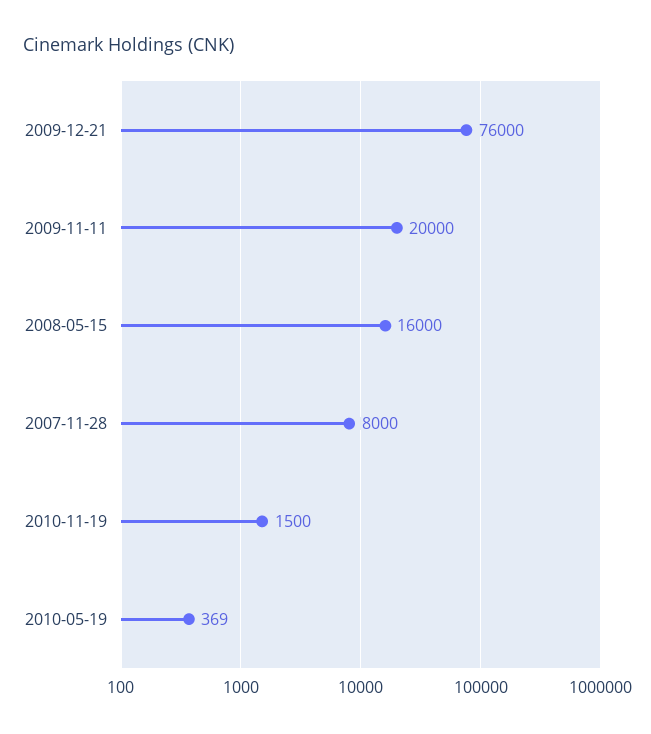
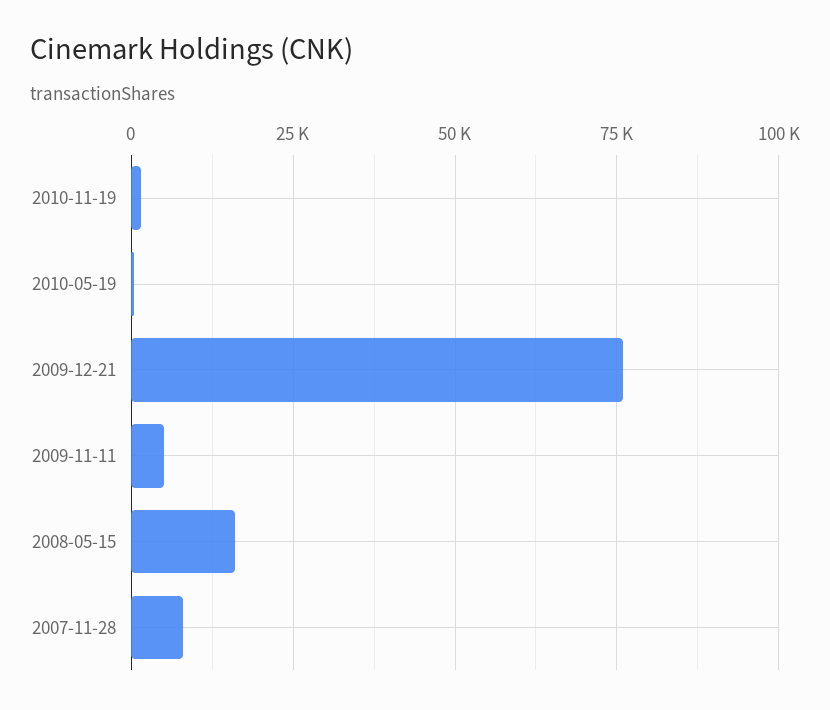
2009-11-11: 20000 -> 5000

